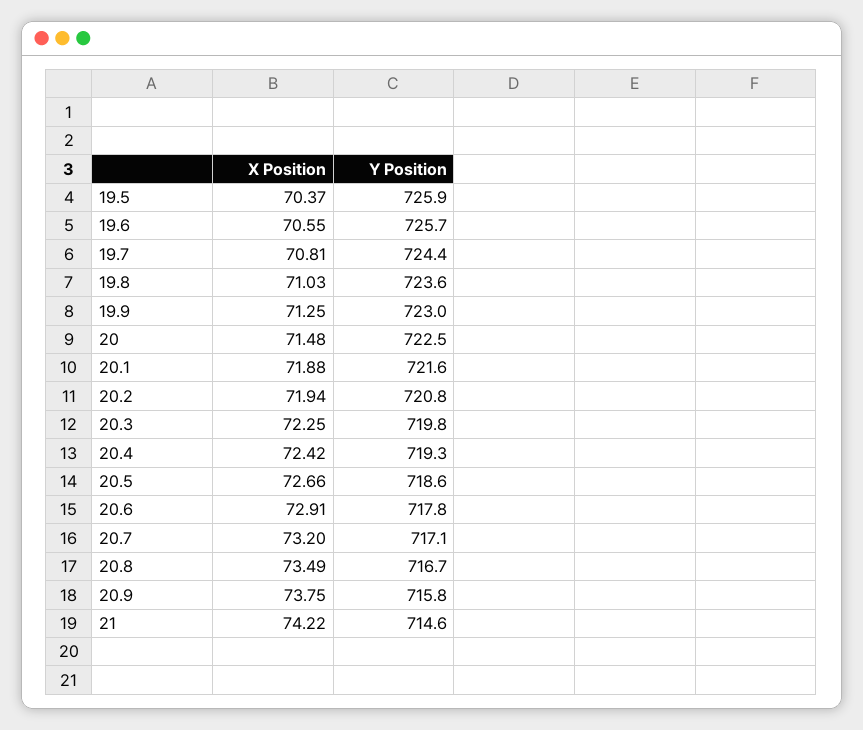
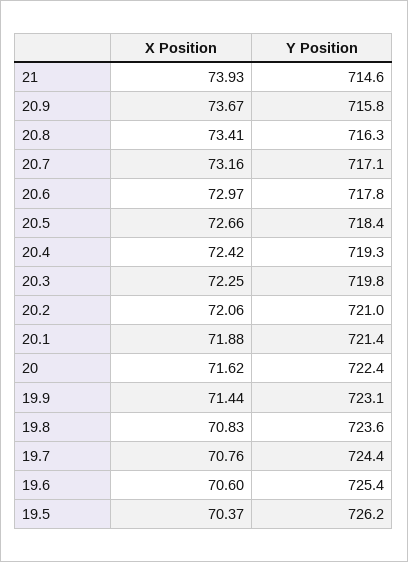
Y Position, 19.5: 725.9 -> 726.2
X Position, 19.6: 70.55 -> 70.6
Y Position, 19.6: 725.7 -> 725.4
X Position, 19.7: 70.81 -> 70.76
X Position, 19.8: 71.03 -> 70.83
X Position, 19.9: 71.25 -> 71.44
Y Position, 19.9: 723 -> 723.1
X Position, 20: 71.48 -> 71.62
Y Position, 20: 722.5 -> 722.4
Y Position, 20.1: 721.6 -> 721.4
X Position, 20.2: 71.94 -> 72.06
Y Position, 20.2: 720.8 -> 721
Y Position, 20.5: 718.6 -> 718.4
X Position, 20.6: 72.91 -> 72.97
X Position, 20.7: 73.2 -> 73.16
X Position, 20.8: 73.49 -> 73.41
Y Position, 20.8: 716.7 -> 716.3
X Position, 20.9: 73.75 -> 73.67
X Position, 21: 74.22 -> 73.93

